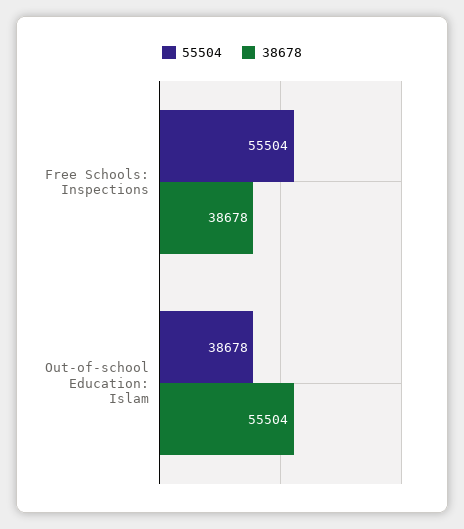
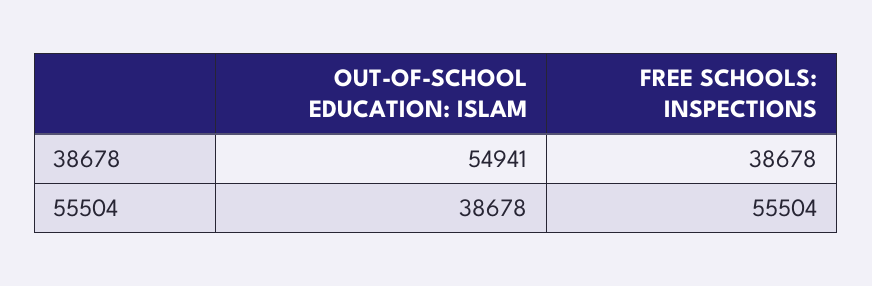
38678, Out-of-school Education: Islam: 55504 -> 54941

